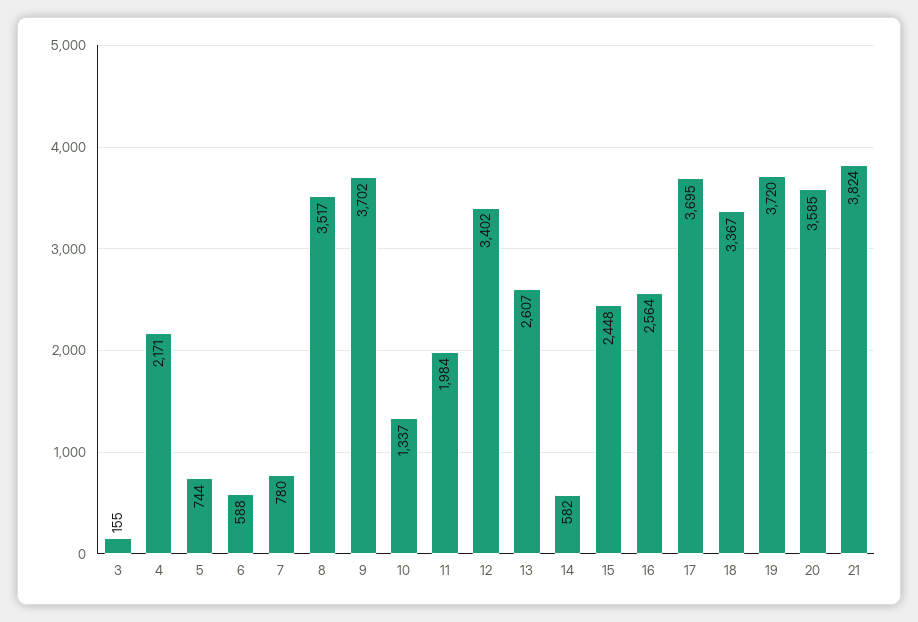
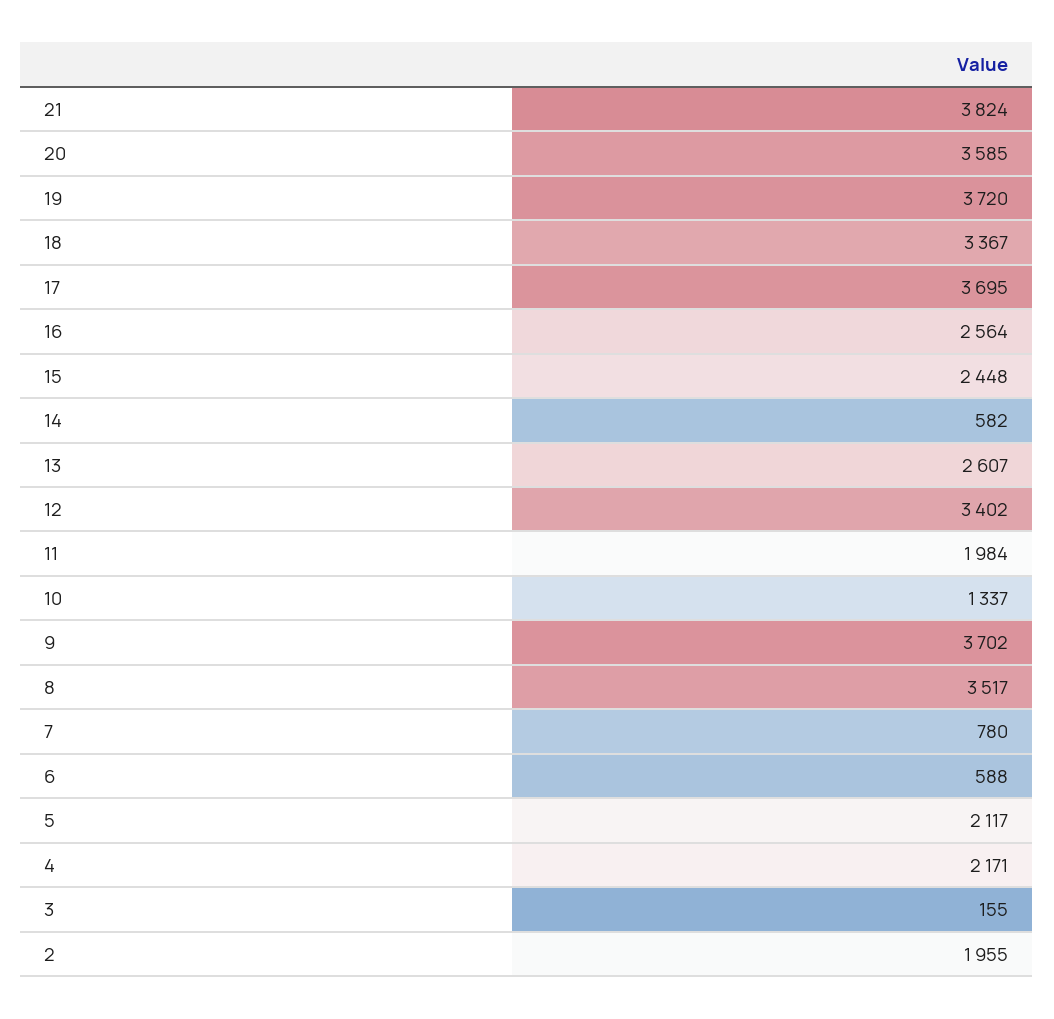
5: 744 -> 2117
2: none -> 1955

